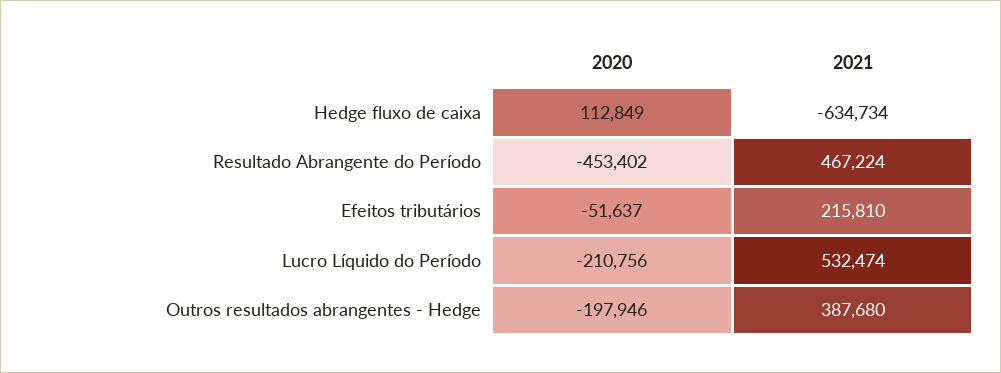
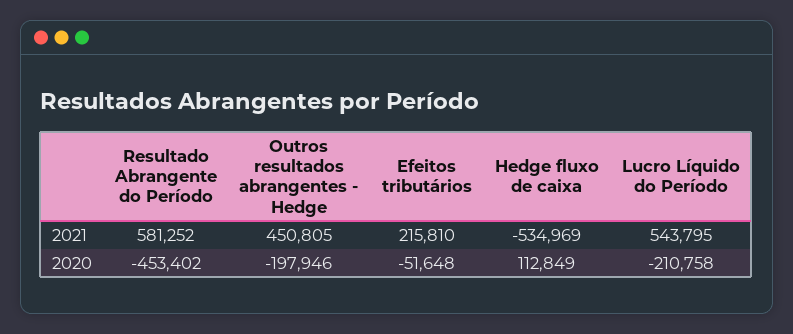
2021, Hedge fluxo de caixa: -634734 -> -534969
2021, Resultado Abrangente do Período: 467224 -> 581252
2020, Efeitos tributários: -51637 -> -51648
2020, Lucro Líquido do Período: -210756 -> -210758
2021, Lucro Líquido do Período: 532474 -> 543795
2021, Outros resultados abrangentes - Hedge: 387680 -> 450805

